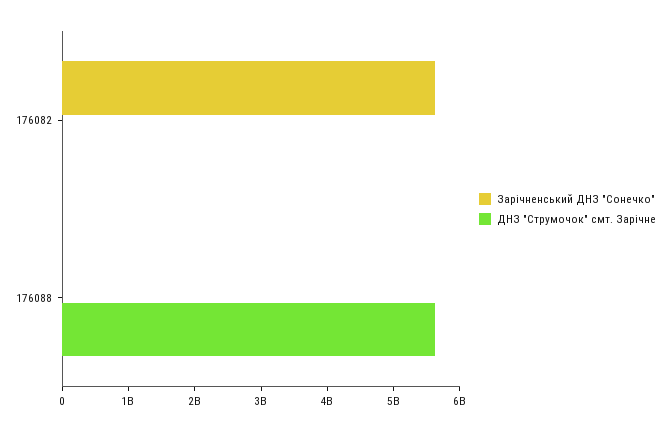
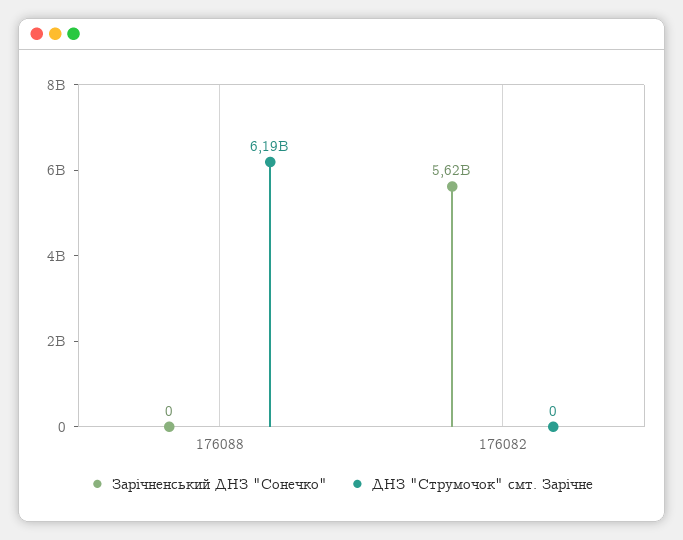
ДНЗ "Струмочок" смт. Зарічне, 176088: 5600000000 -> 6190000000

